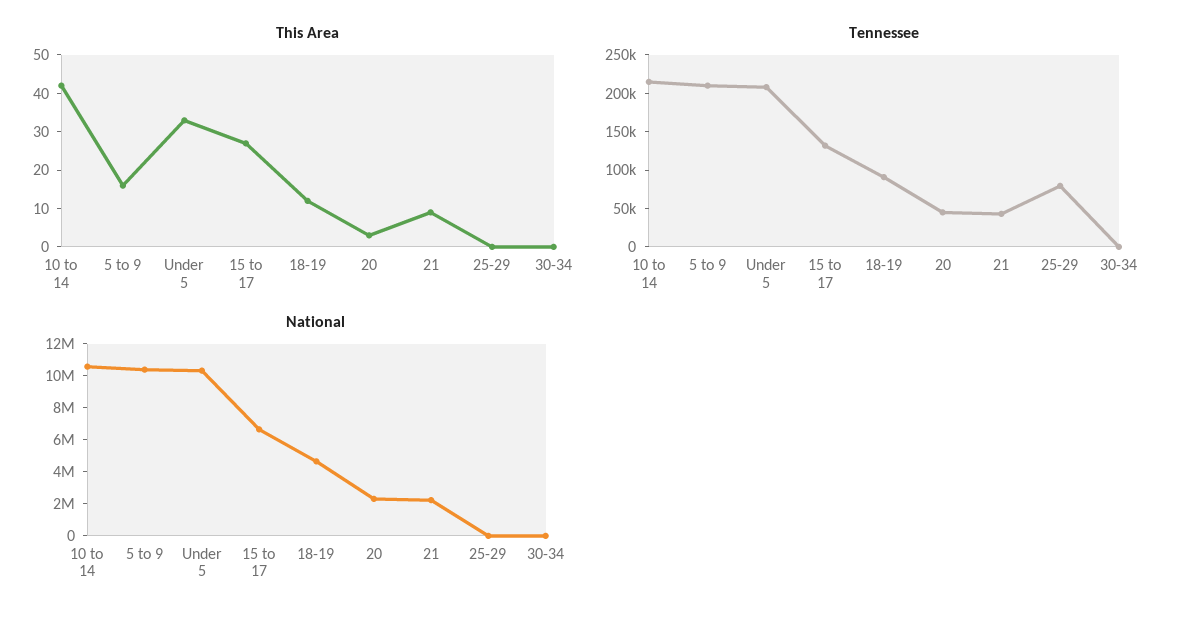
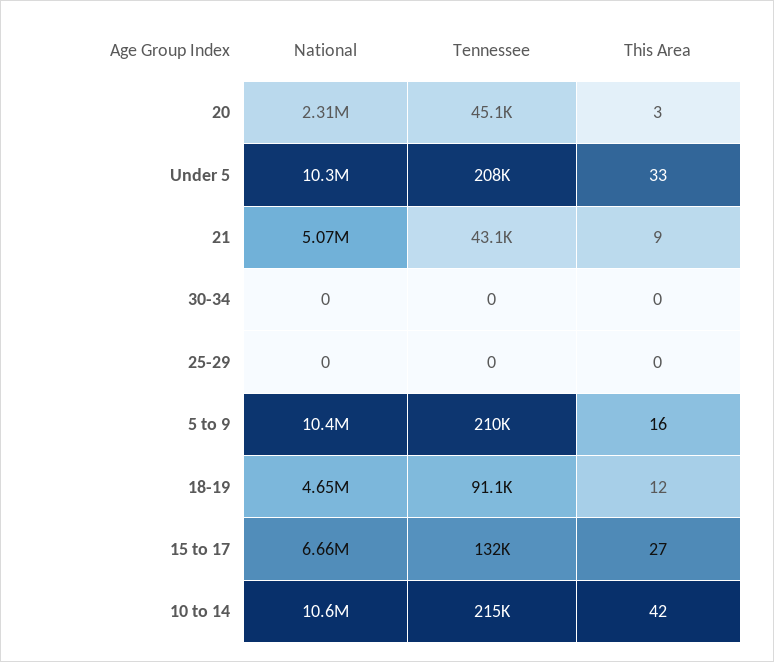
Tennessee, 25-29: 75000 -> 0
National, 21: 2000000 -> 5070000

